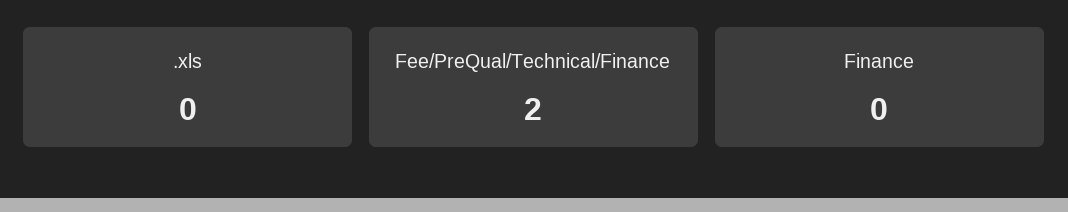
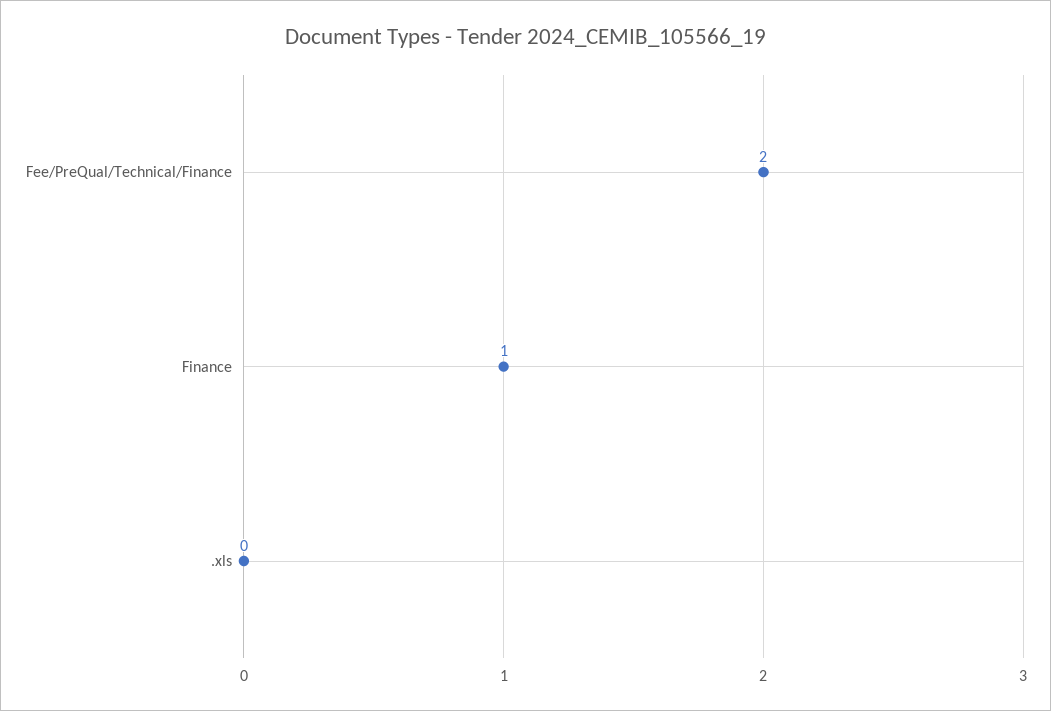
Finance: 0 -> 1

